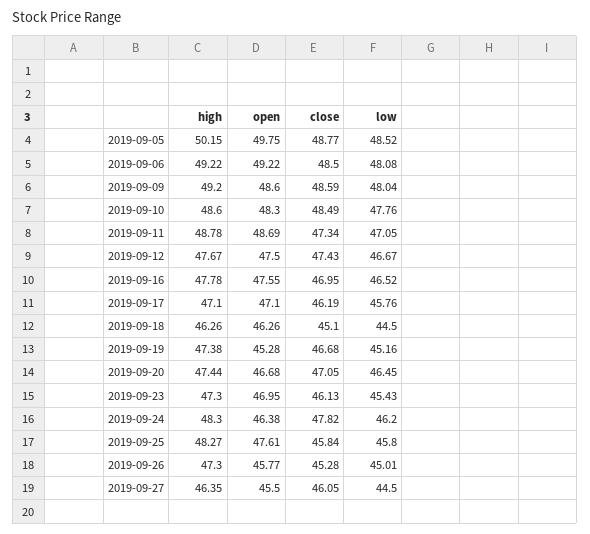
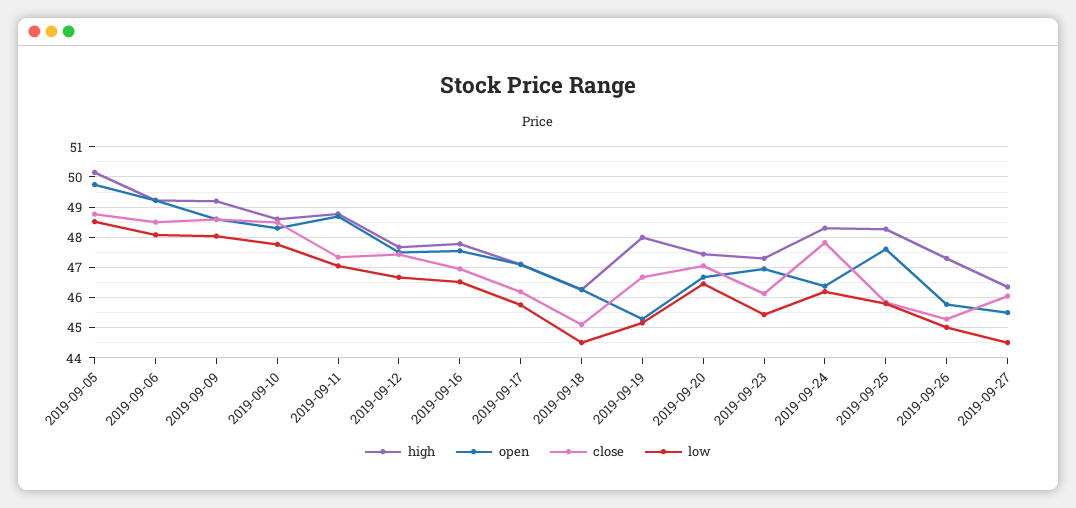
high, 2019-09-19: 47.38 -> 48

